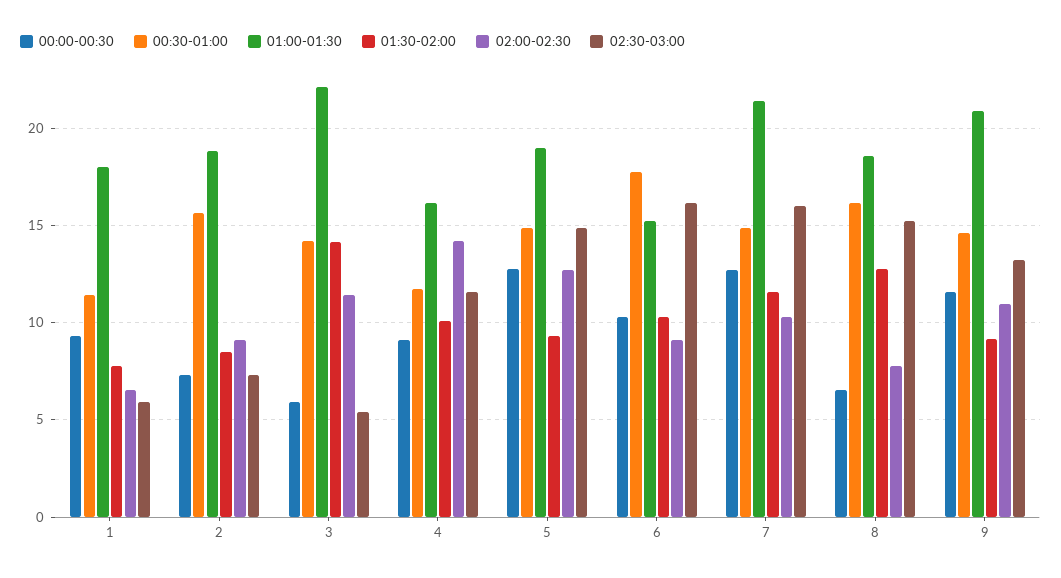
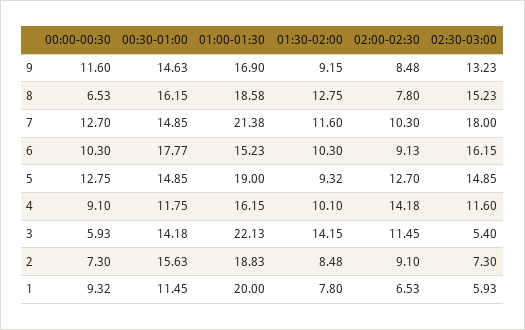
01:00-01:30, 1: 18 -> 20
02:30-03:00, 7: 16 -> 18
01:00-01:30, 9: 21 -> 16.9
02:00-02:30, 9: 11 -> 8.48

